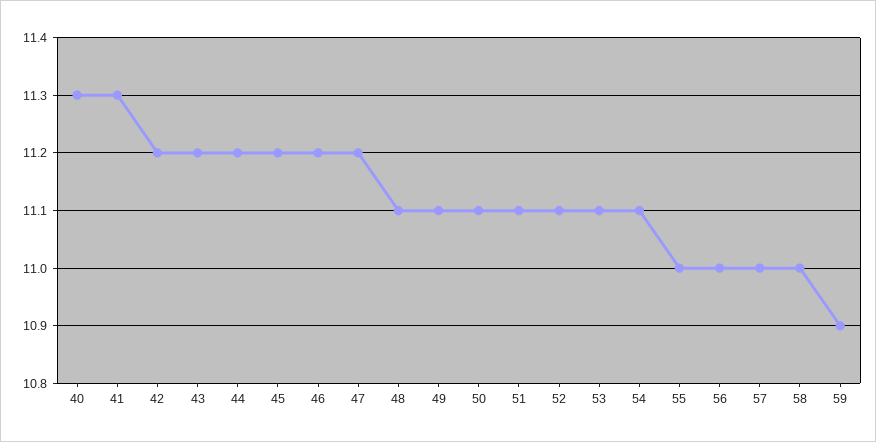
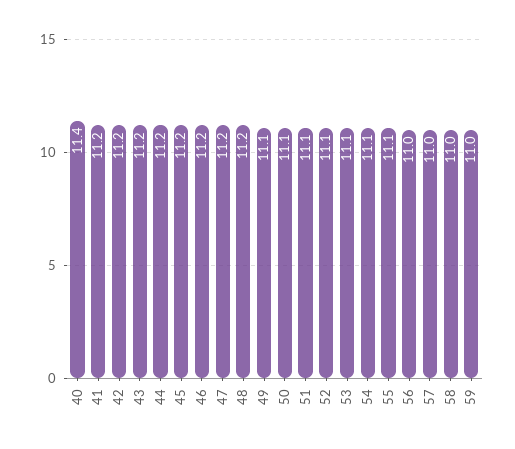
40: 11.3 -> 11.4
41: 11.3 -> 11.2
48: 11.1 -> 11.2
55: 11 -> 11.1
59: 10.9 -> 11

